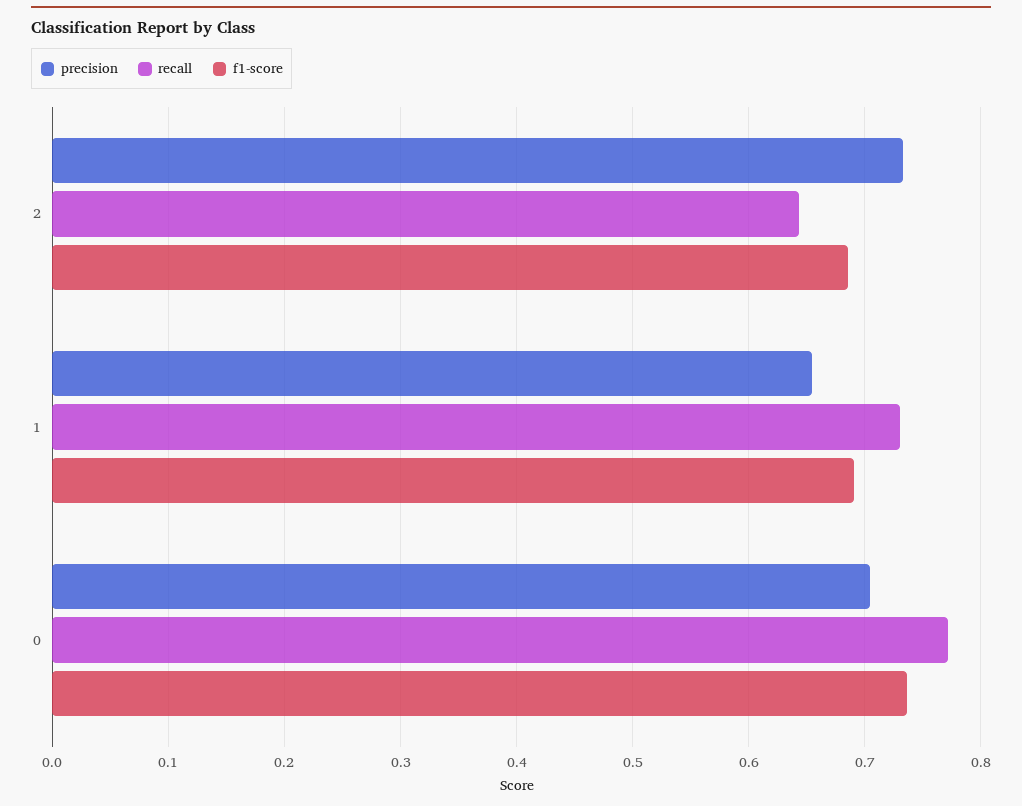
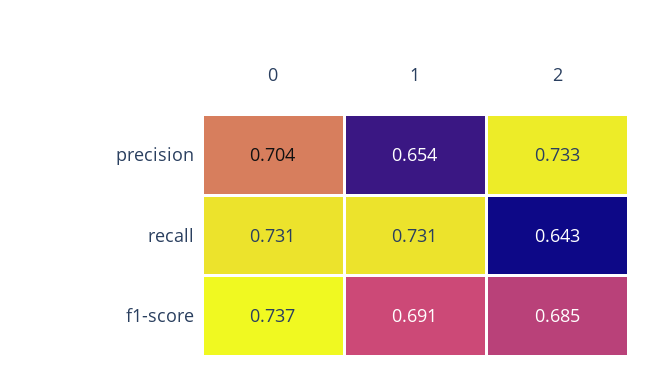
recall, 0: 0.77 -> 0.731

